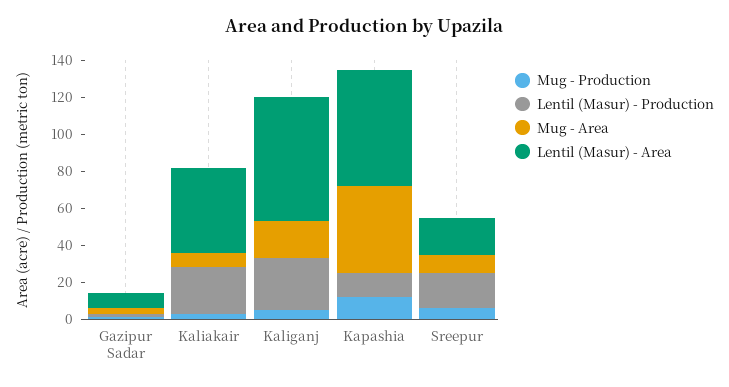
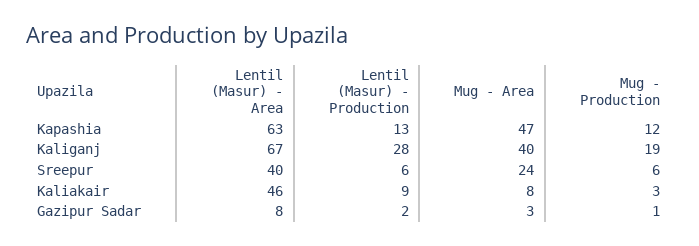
Lentil (Masur) - Production, Kaliakair: 25 -> 9
Mug - Production, Kaliganj: 5 -> 19
Mug - Area, Kaliganj: 20 -> 40
Lentil (Masur) - Production, Sreepur: 20 -> 6
Mug - Area, Sreepur: 10 -> 24
Lentil (Masur) - Area, Sreepur: 20 -> 40

